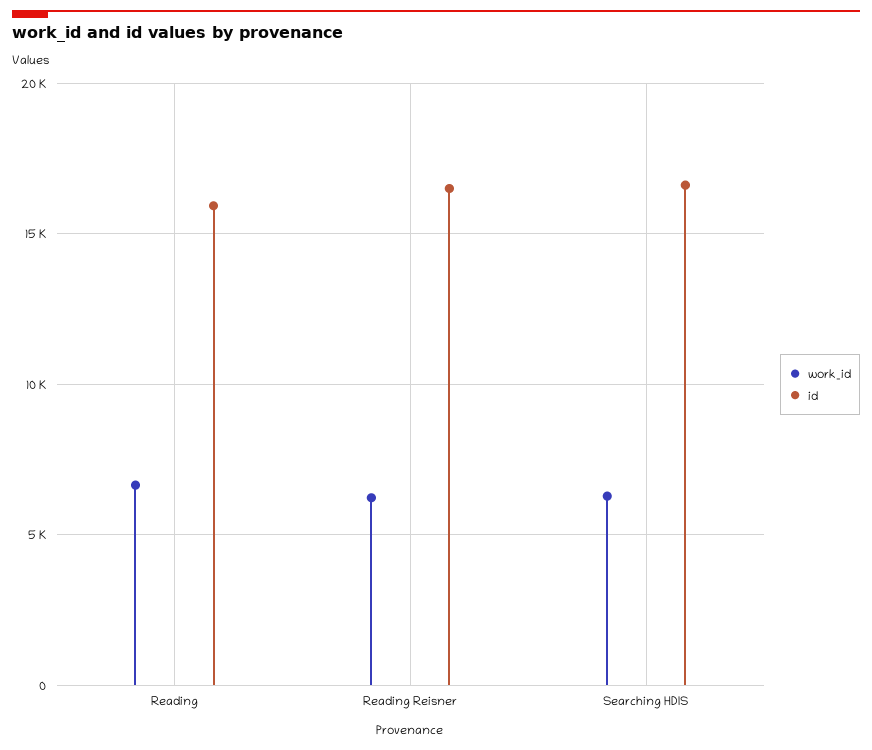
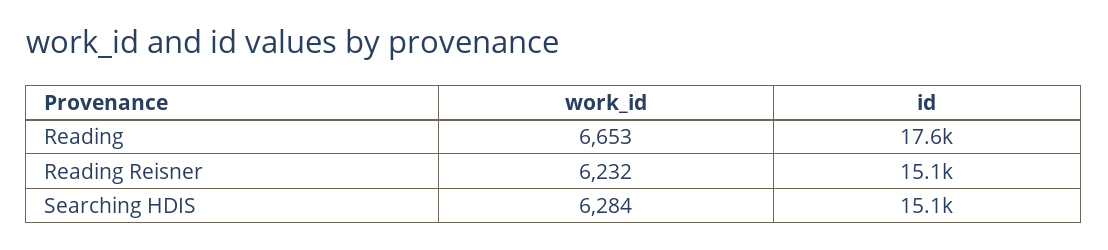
id, Reading: 16000 -> 17600
id, Reading Reisner: 16500 -> 15100
id, Searching HDIS: 16500 -> 15100

